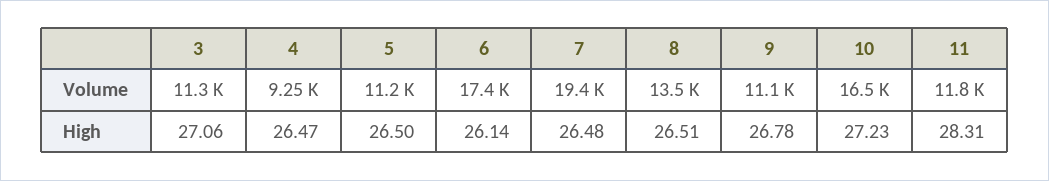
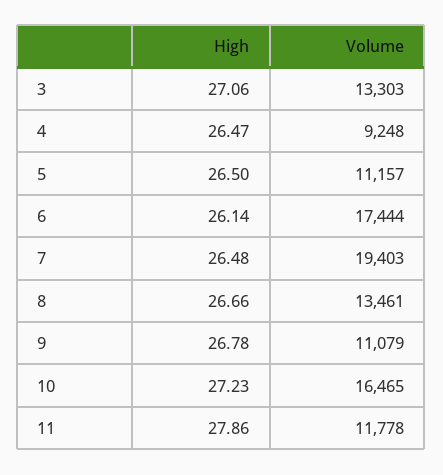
3, Volume: 11300 -> 13303
8, High: 26.51 -> 26.66
11, High: 28.31 -> 27.86

